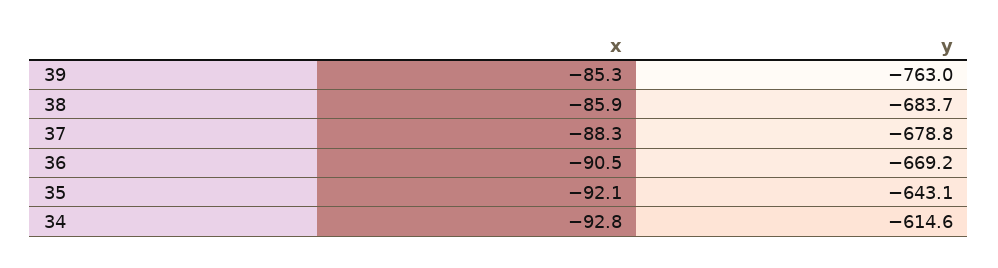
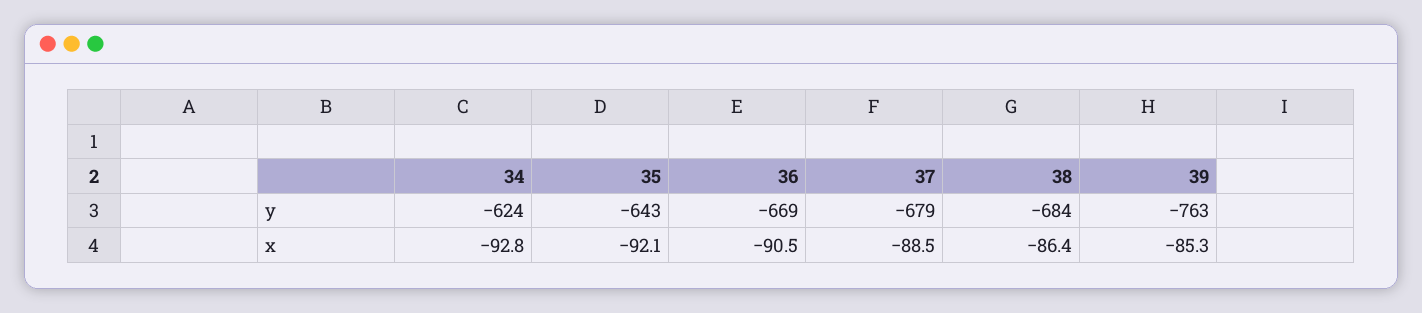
x, 38: -85.9 -> -86.4
x, 37: -88.3 -> -88.5
y, 34: -614.6 -> -624

